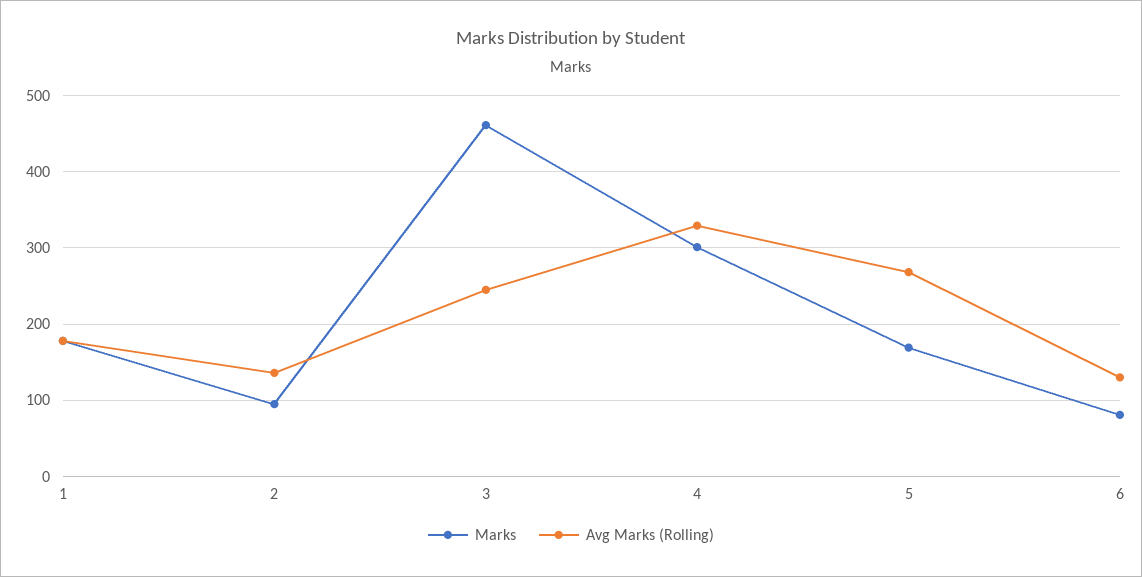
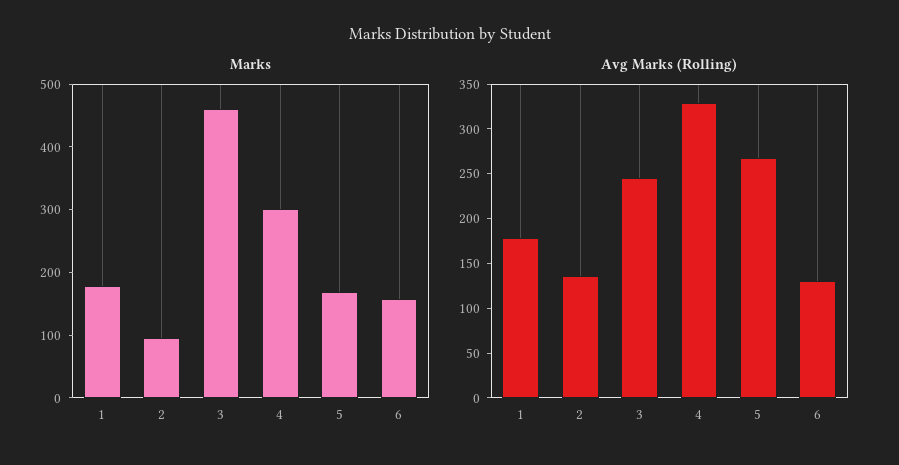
Marks, 6: 80 -> 160

